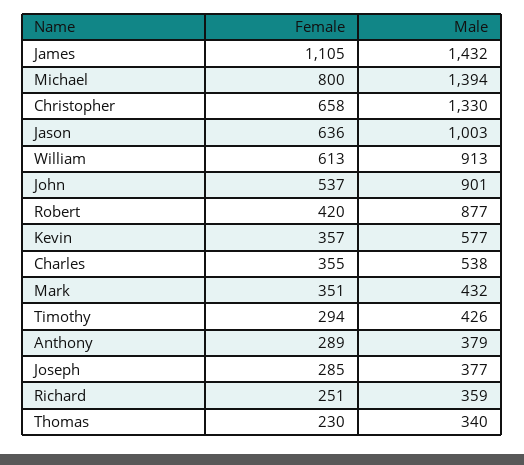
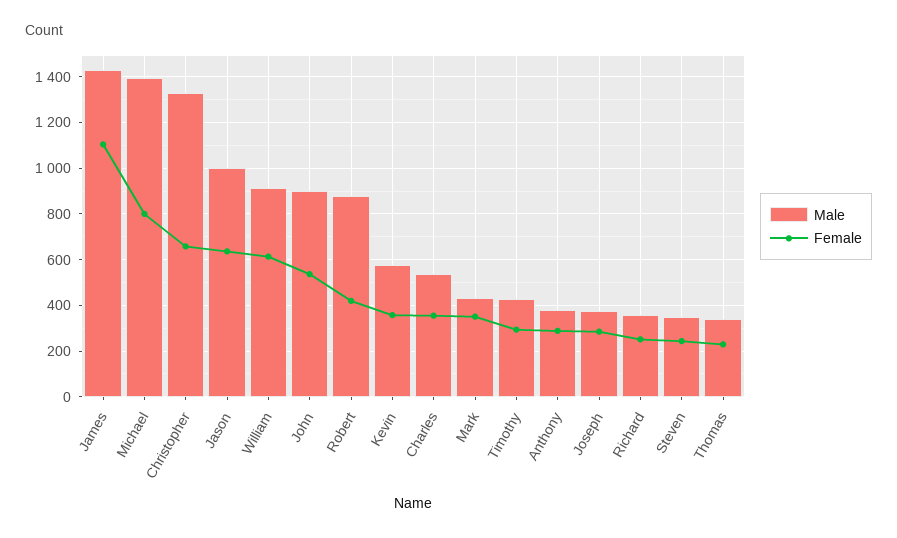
Male, Steven: none -> 350
Female, Steven: none -> 250

